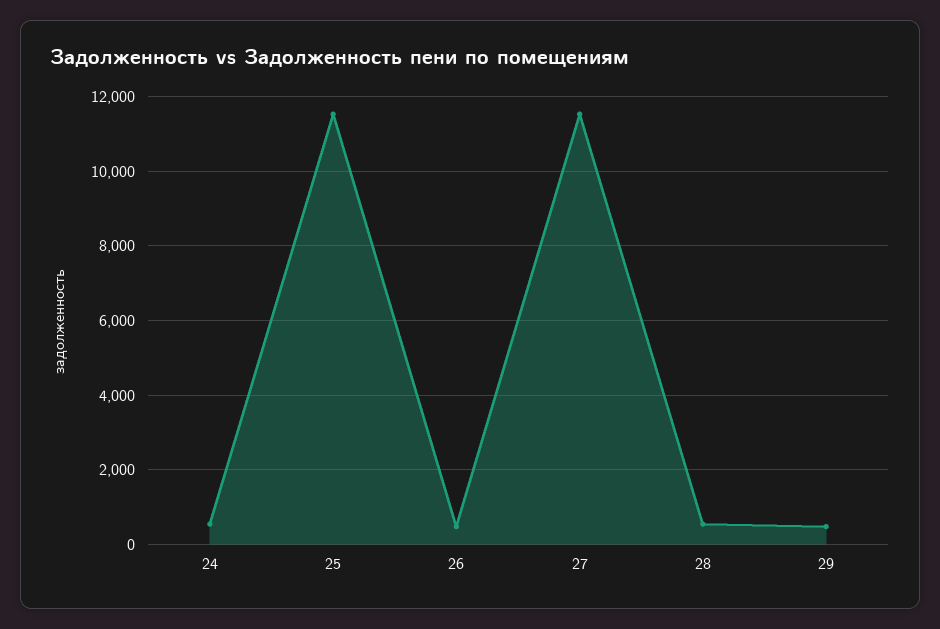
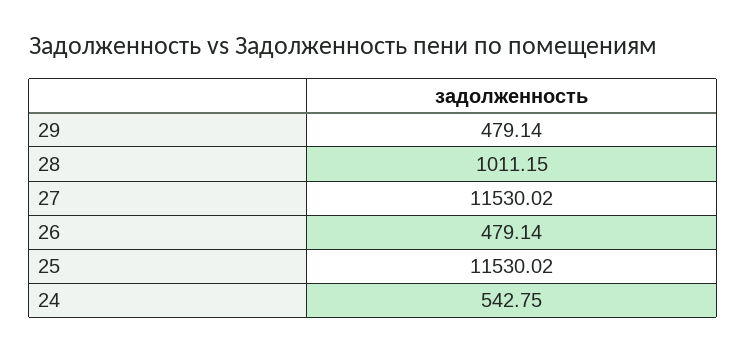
28: 600 -> 1011.15

